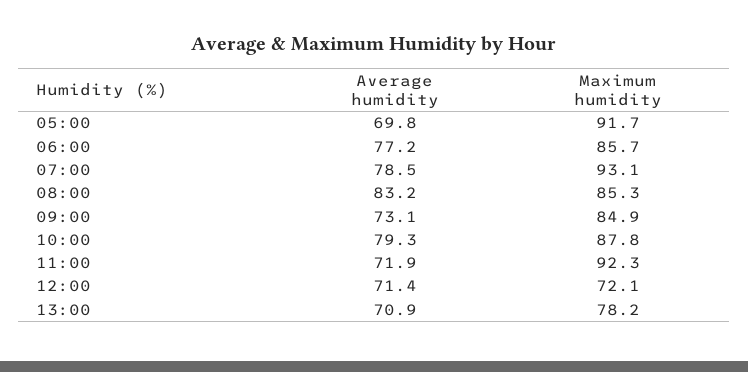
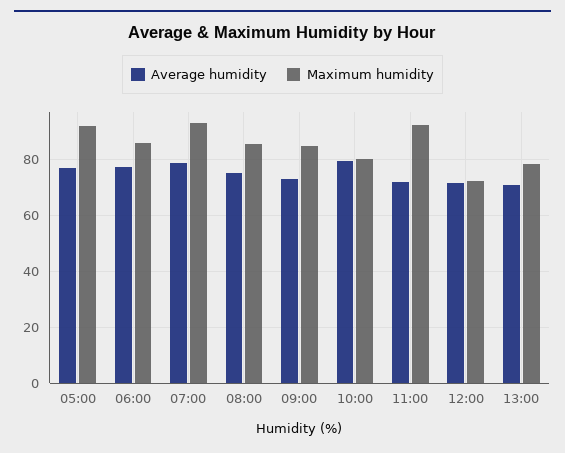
Average humidity, 05:00: 69.8 -> 77.5
Average humidity, 08:00: 83.2 -> 75
Maximum humidity, 10:00: 87.8 -> 80

